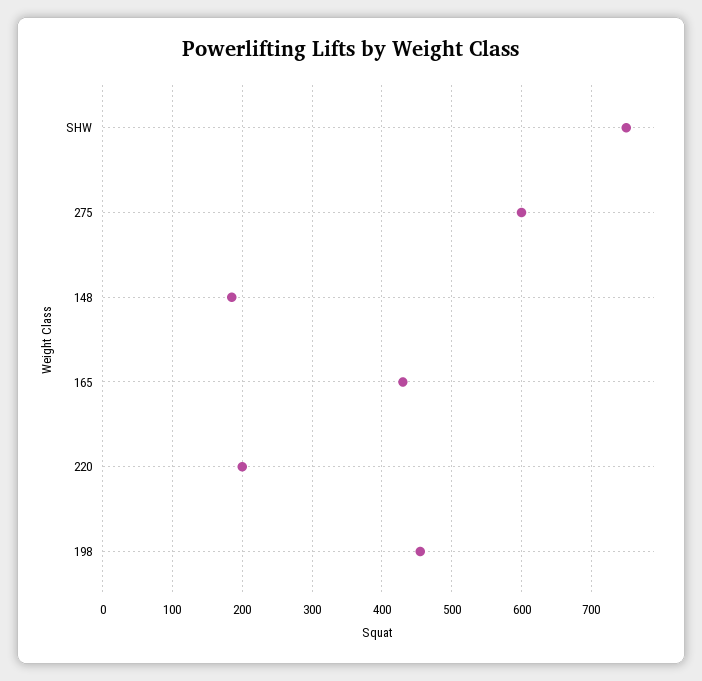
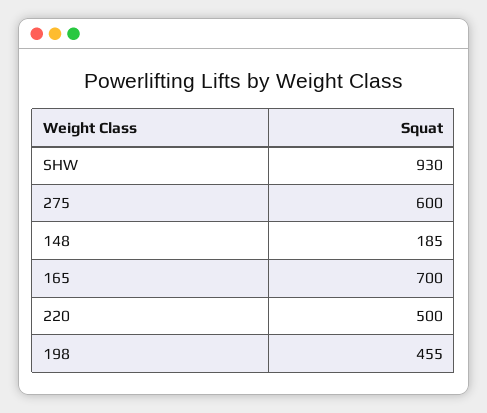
SHW: 750 -> 930
165: 430 -> 700
220: 200 -> 500

